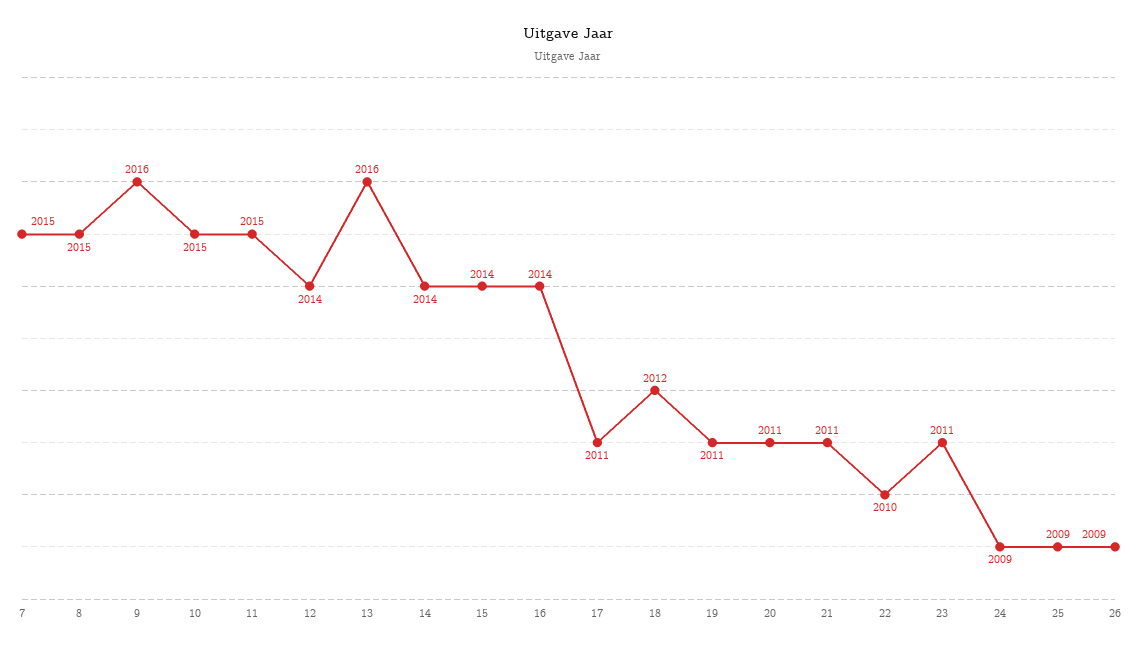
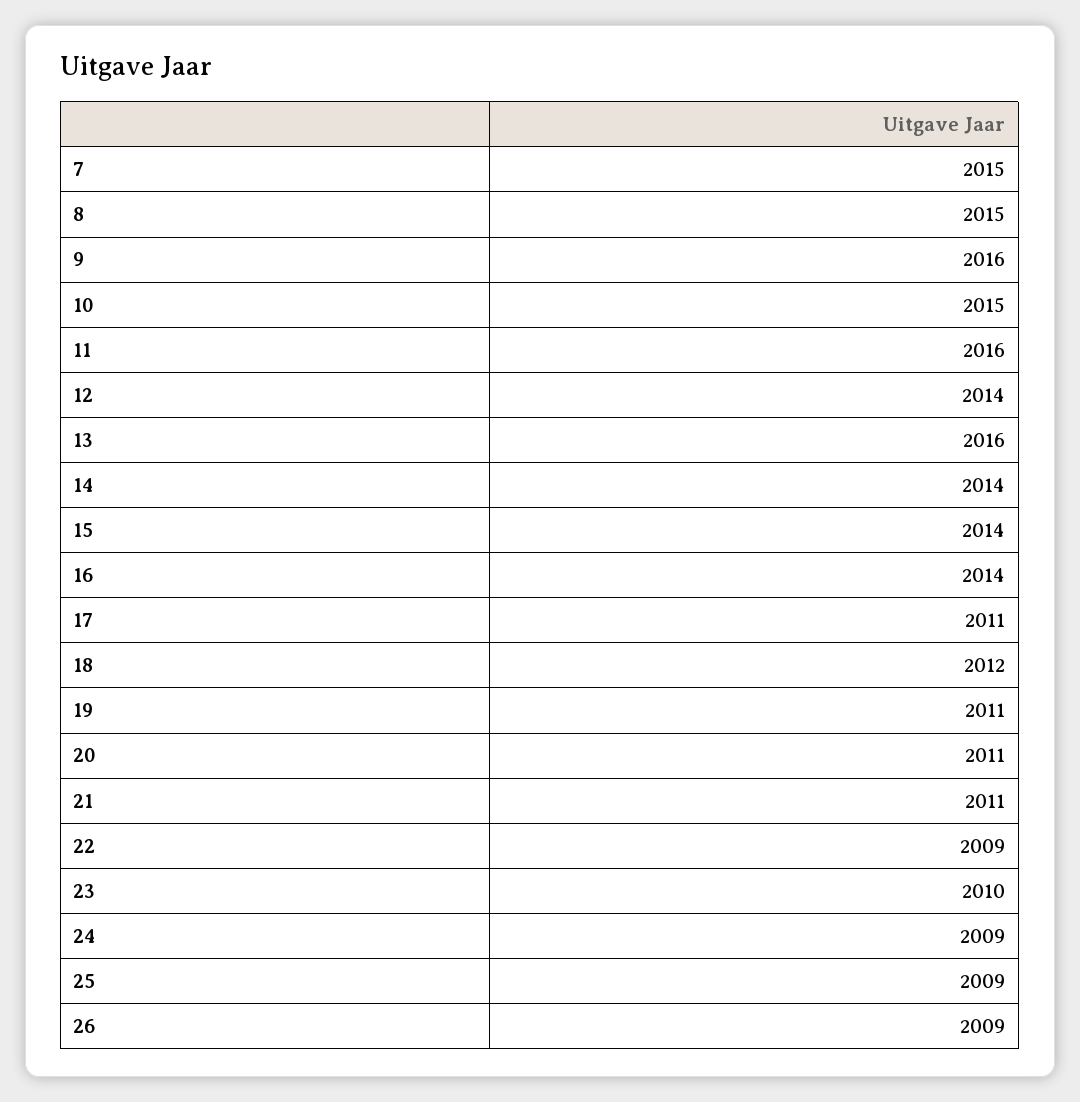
11: 2015 -> 2016
22: 2010 -> 2009
23: 2011 -> 2010

